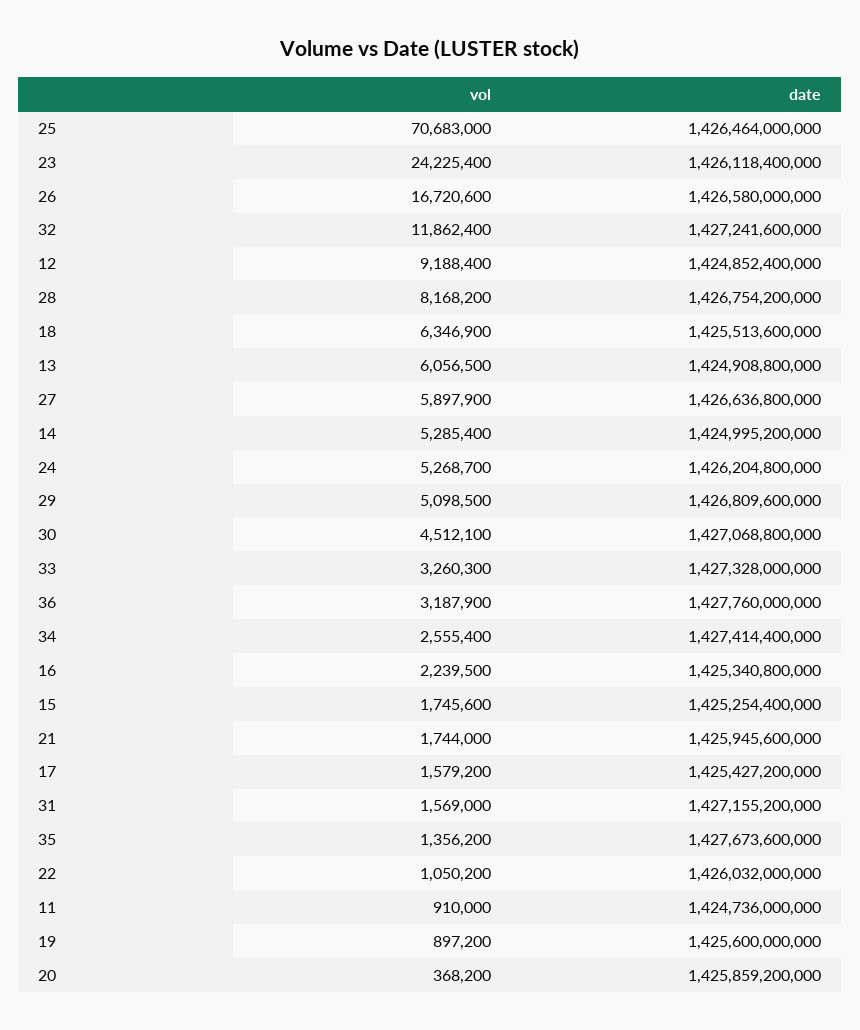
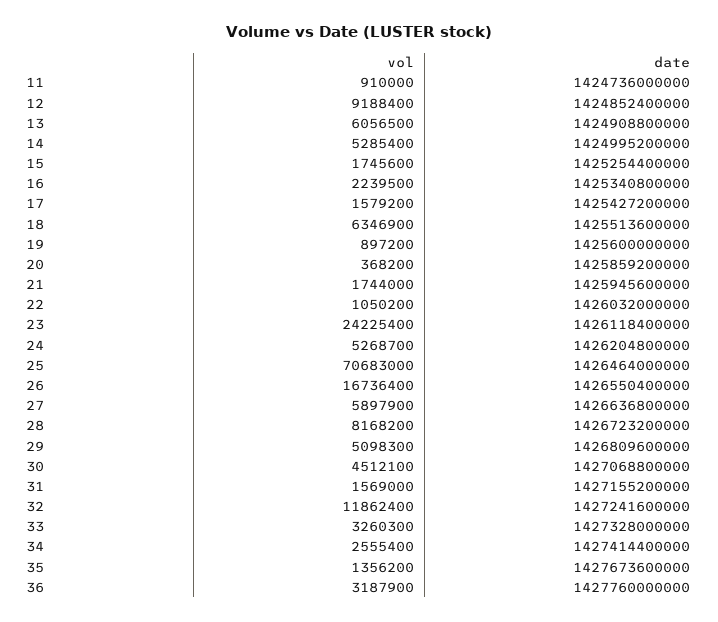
vol, 26: 16720600 -> 16736400
date, 26: 1426580000000 -> 1426550400000
date, 28: 1426754200000 -> 1426723200000
vol, 29: 5098500 -> 5098300

